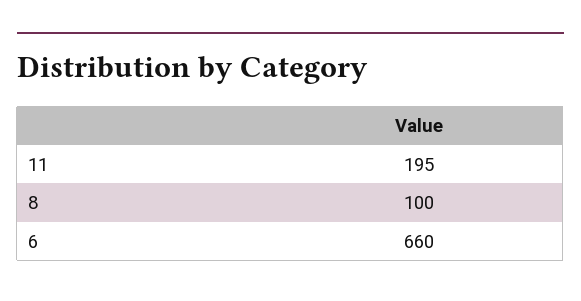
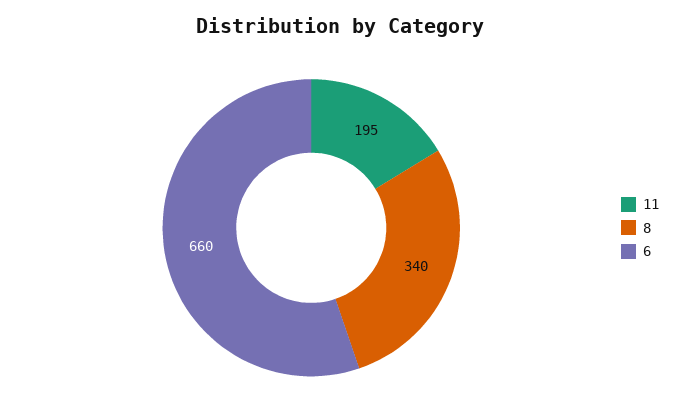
8: 100 -> 340

